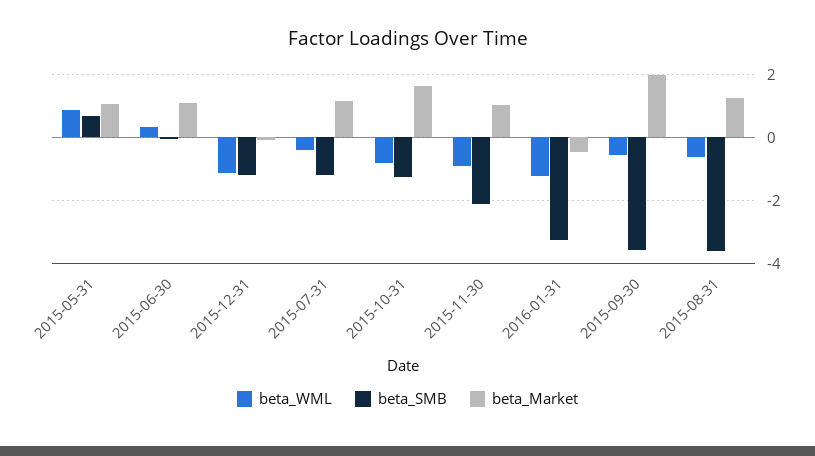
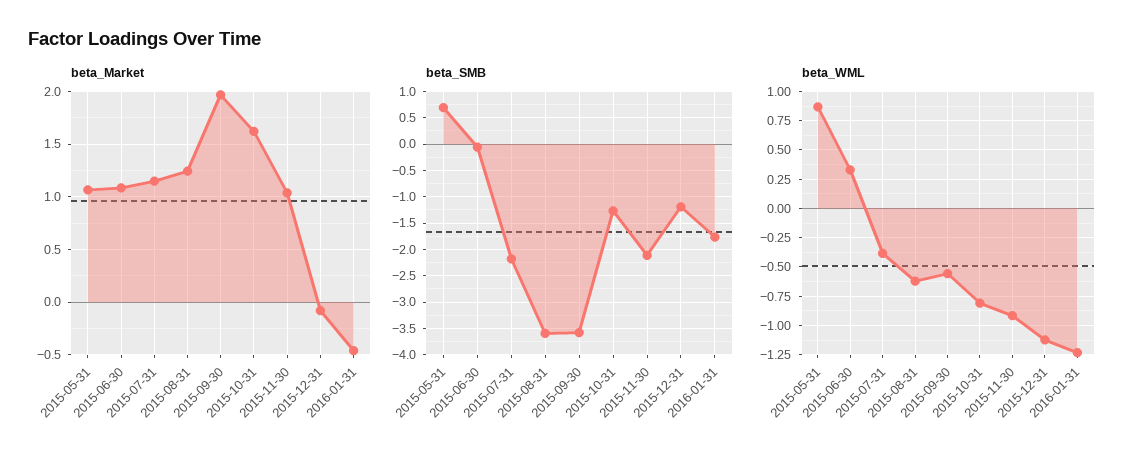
beta_SMB, 2015-07-31: -1.2 -> -2.25
beta_SMB, 2016-01-31: -3.2 -> -1.75

